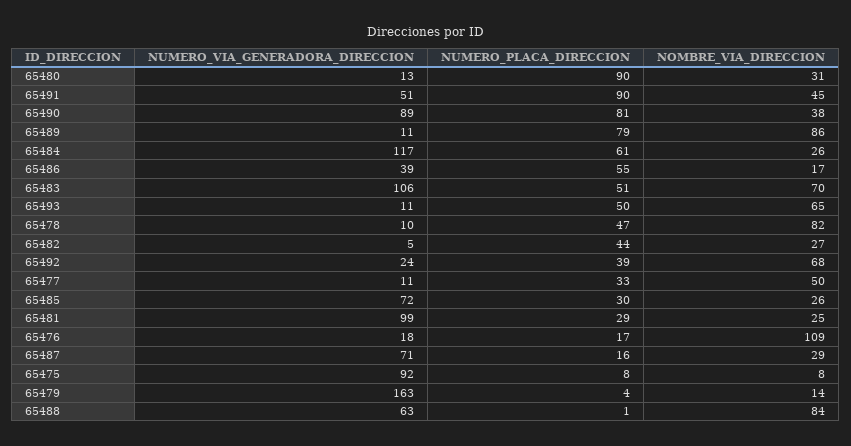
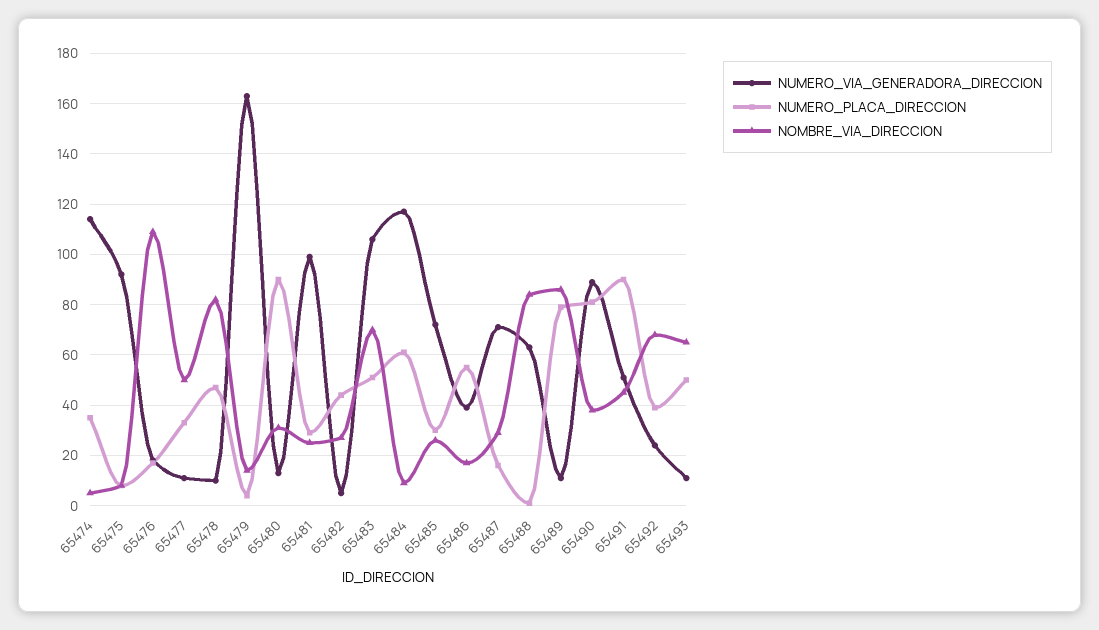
NOMBRE_VIA_DIRECCION, 65484: 26 -> 10
NUMERO_VIA_GENERADORA_DIRECCION, 65474: none -> 115
NUMERO_PLACA_DIRECCION, 65474: none -> 35
NOMBRE_VIA_DIRECCION, 65474: none -> 5

